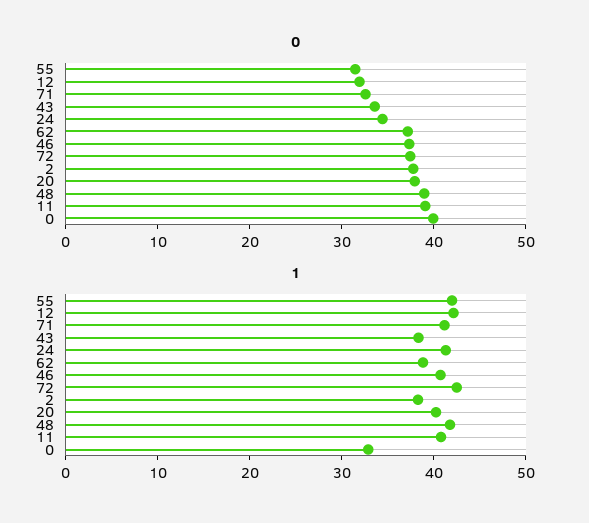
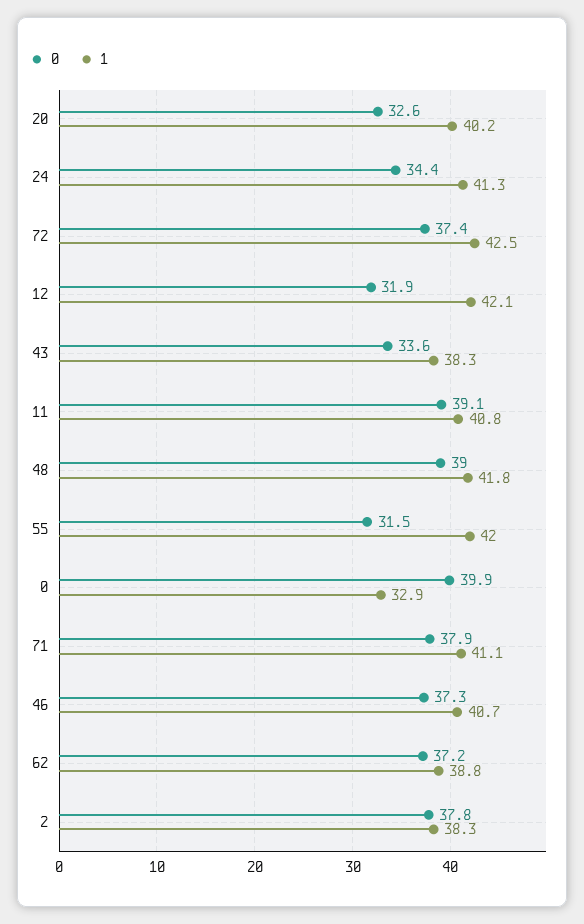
0, 71: 32 -> 37.9
0, 20: 38 -> 32.6

